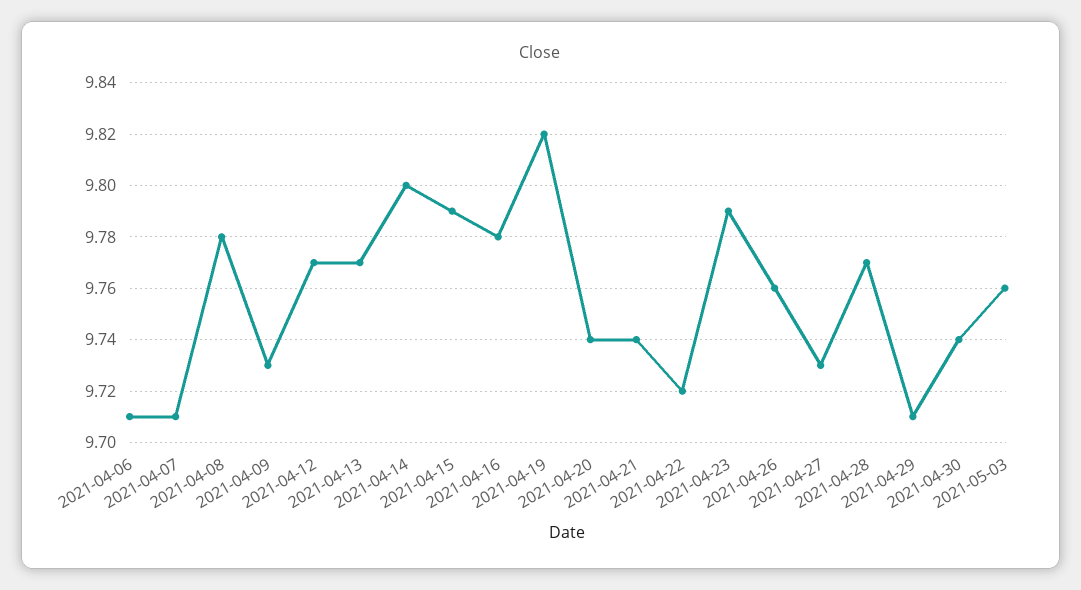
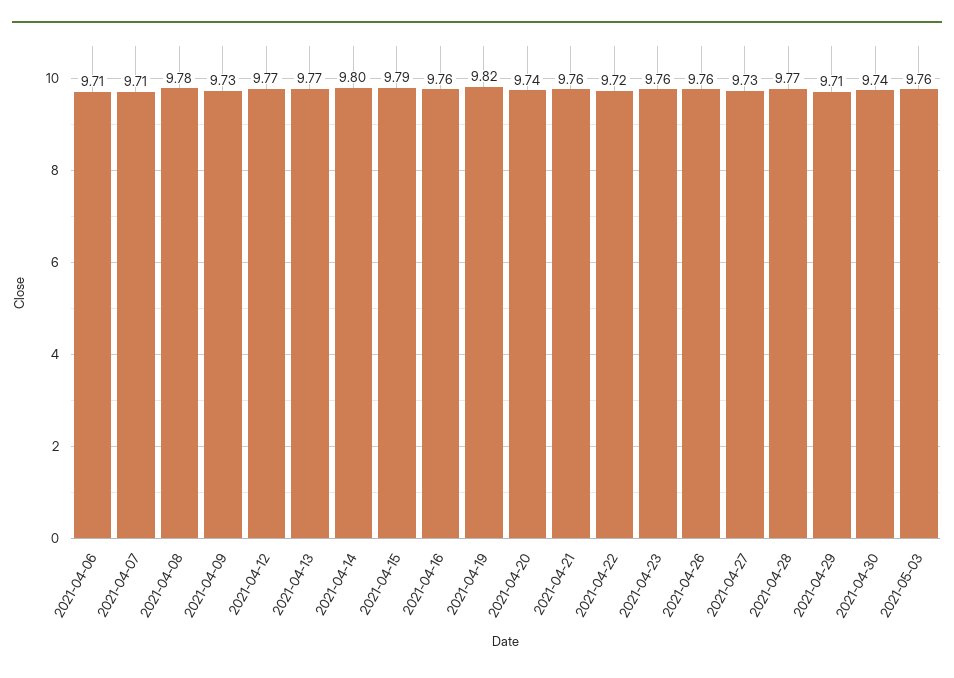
2021-04-16: 9.78 -> 9.76
2021-04-21: 9.74 -> 9.76
2021-04-23: 9.79 -> 9.76

